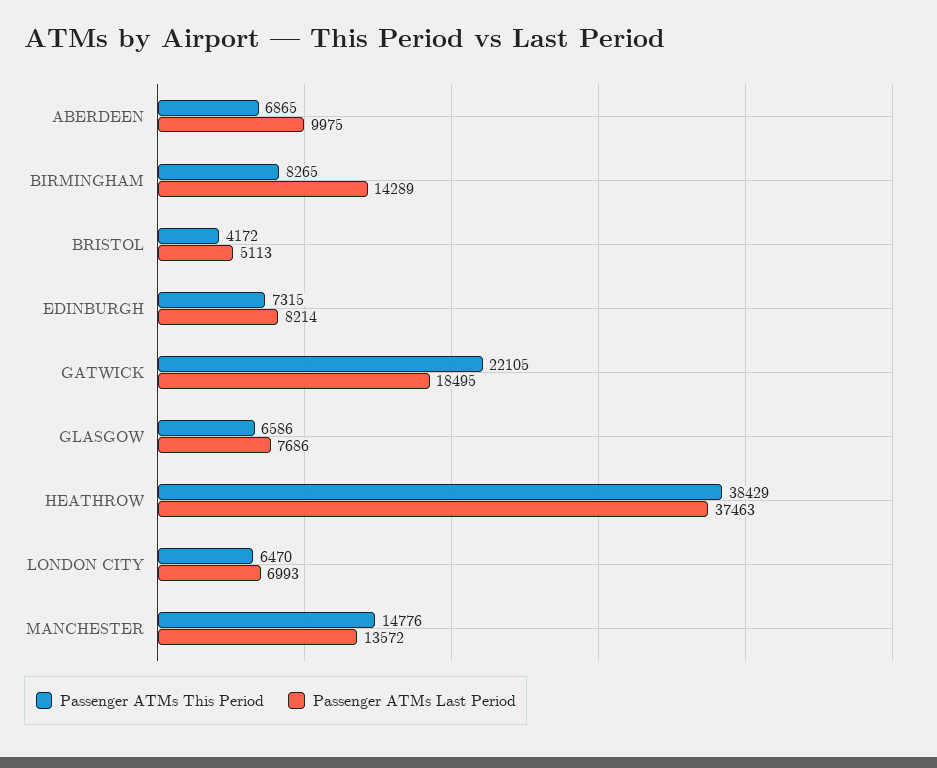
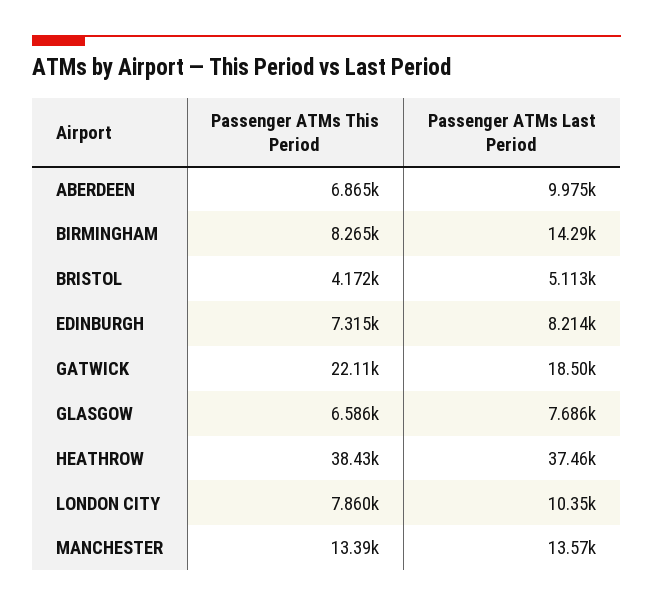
Passenger ATMs This Period, LONDON CITY: 6470 -> 7860
Passenger ATMs Last Period, LONDON CITY: 6993 -> 10350
Passenger ATMs This Period, MANCHESTER: 14776 -> 13390

